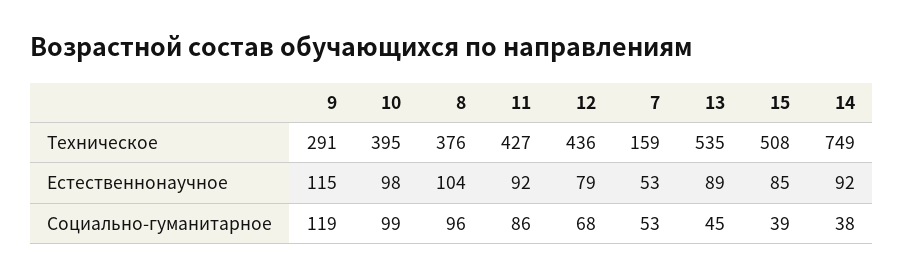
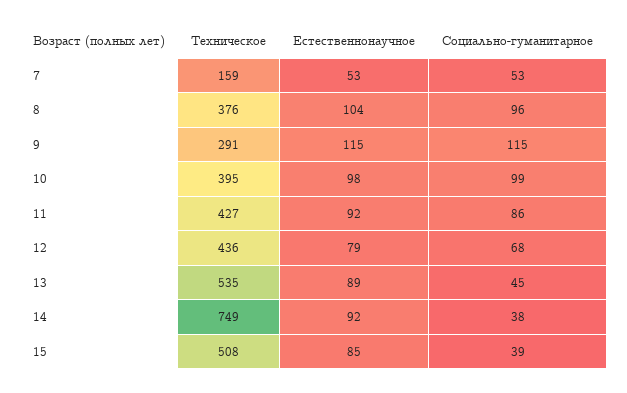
9, Социально-гуманитарное: 119 -> 115

